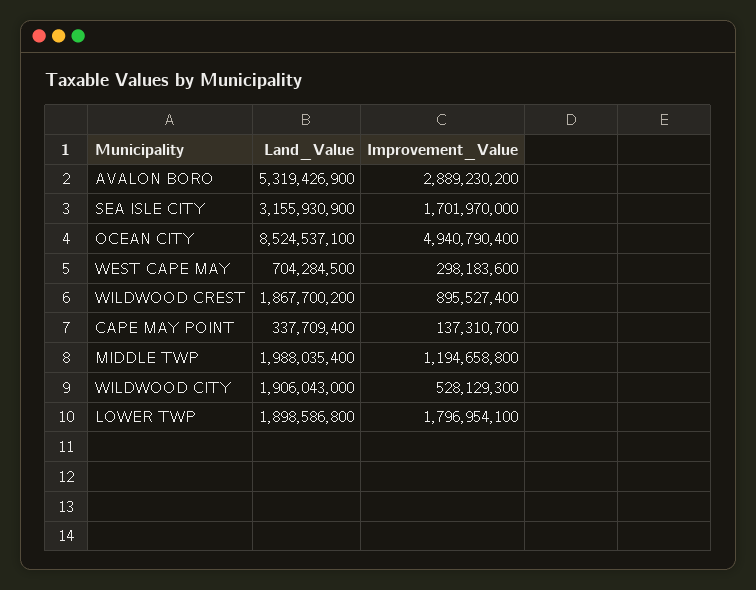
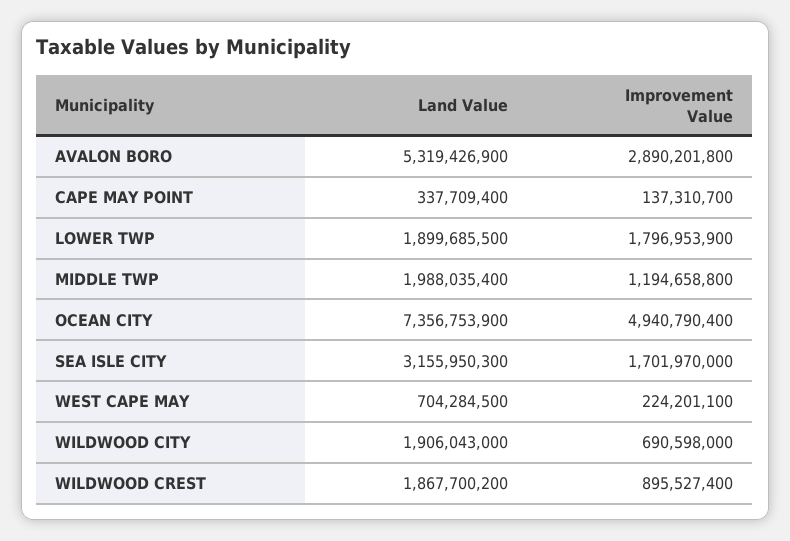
Improvement_Value, AVALON BORO: 2889230200 -> 2890201800
Land_Value, SEA ISLE CITY: 3155930900 -> 3155950300
Land_Value, OCEAN CITY: 8524537100 -> 7356753900
Improvement_Value, WEST CAPE MAY: 298183600 -> 224201100
Improvement_Value, WILDWOOD CITY: 528129300 -> 690598000
Land_Value, LOWER TWP: 1898586800 -> 1899685500
Improvement_Value, LOWER TWP: 1796954100 -> 1796953900

